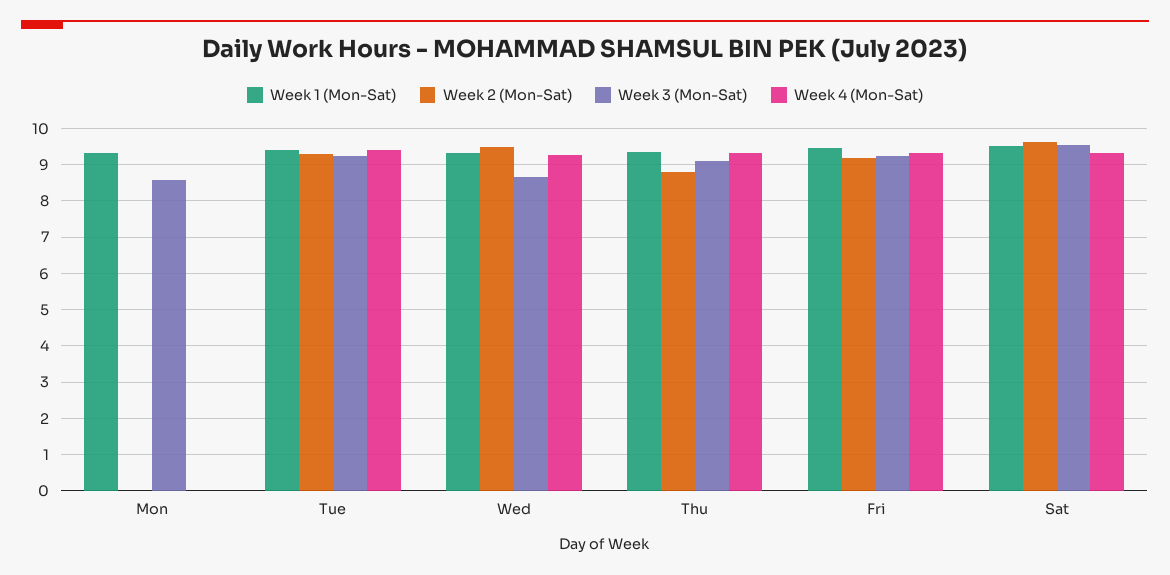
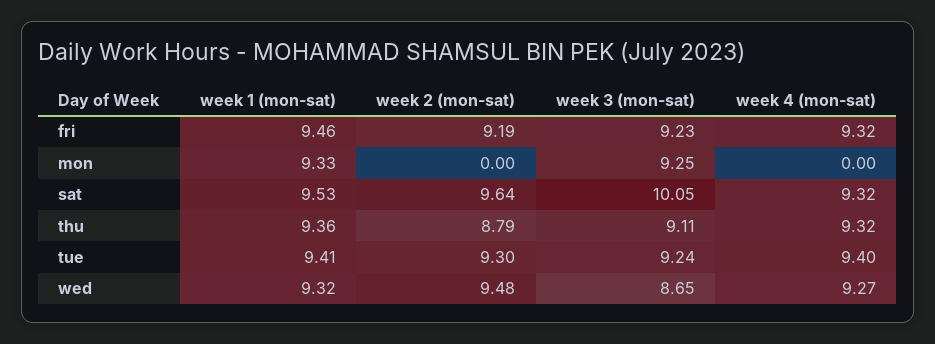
Week 3 (Mon-Sat), Mon: 8.6 -> 9.25
Week 3 (Mon-Sat), Sat: 9.6 -> 10.05

